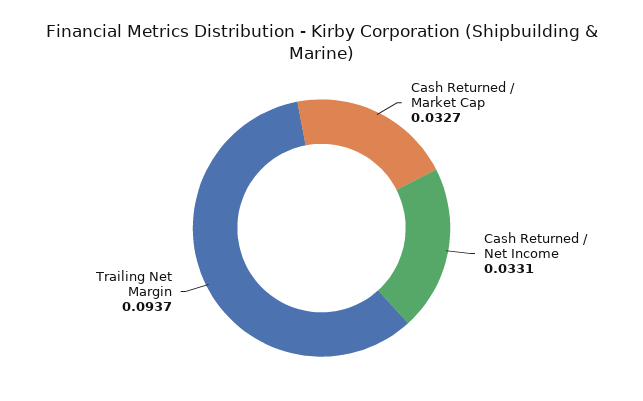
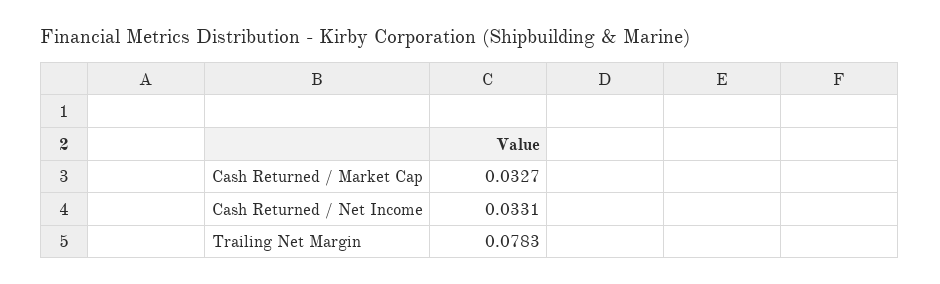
Trailing Net Margin: 0.0937 -> 0.0783

